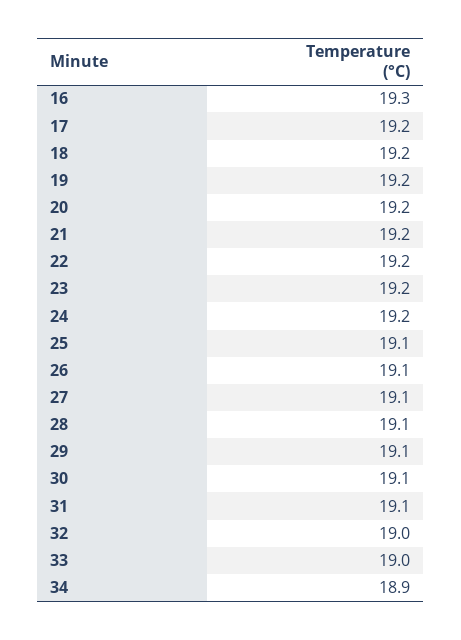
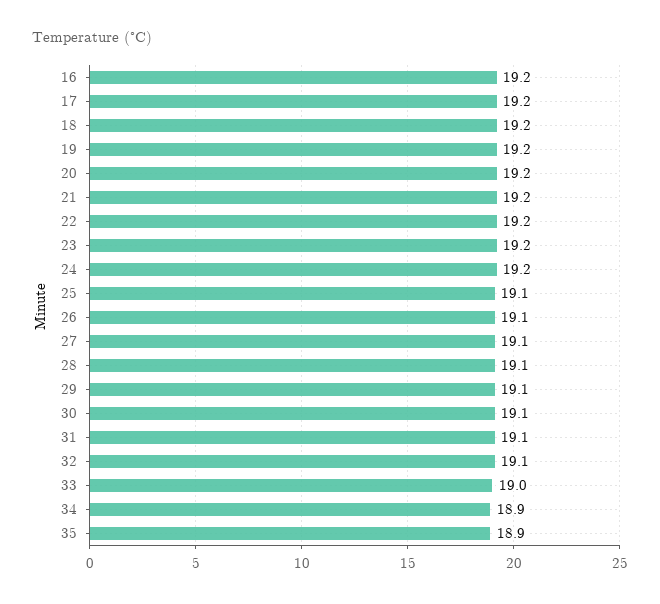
16: 19.3 -> 19.2
32: 19 -> 19.1
35: none -> 18.9

